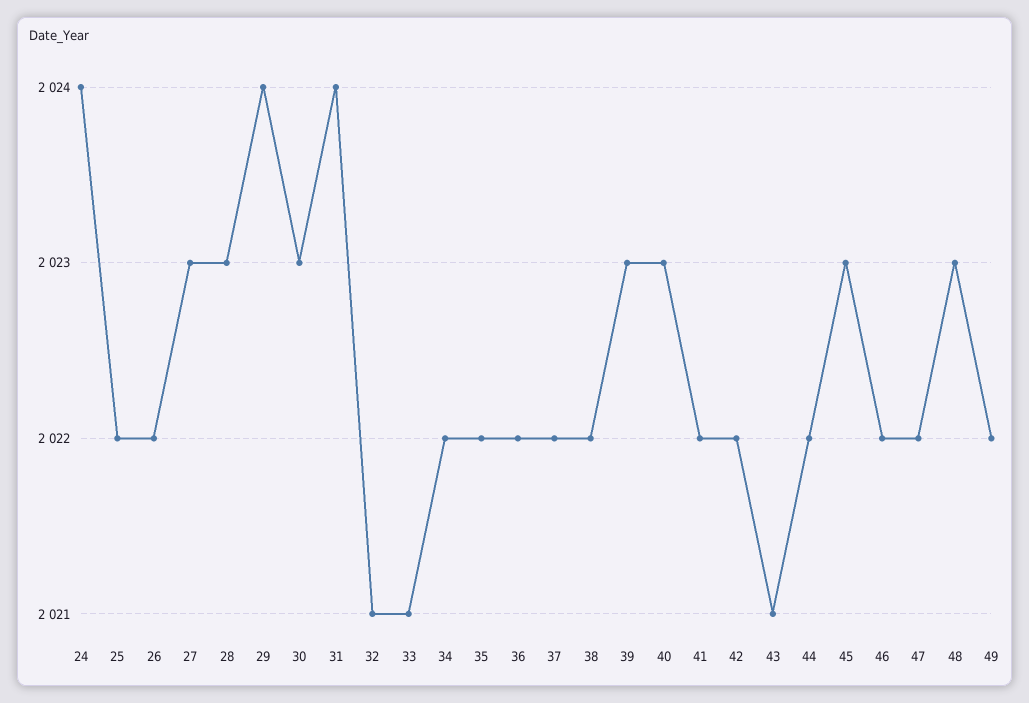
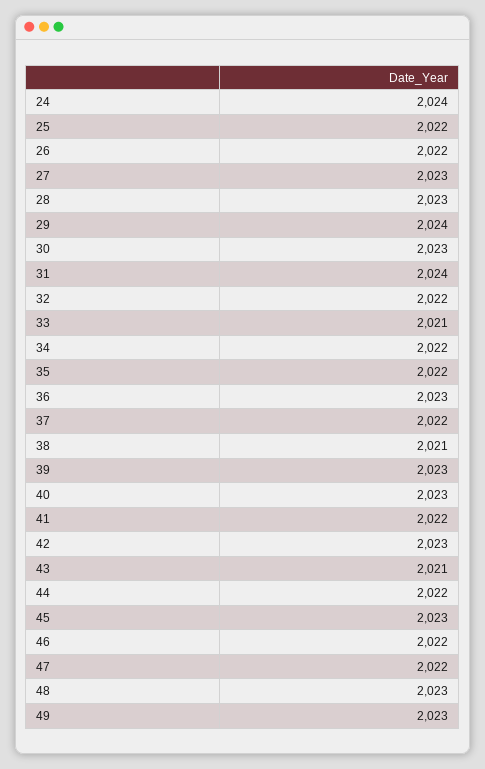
32: 2021 -> 2022
36: 2022 -> 2023
38: 2022 -> 2021
42: 2022 -> 2023
49: 2022 -> 2023

